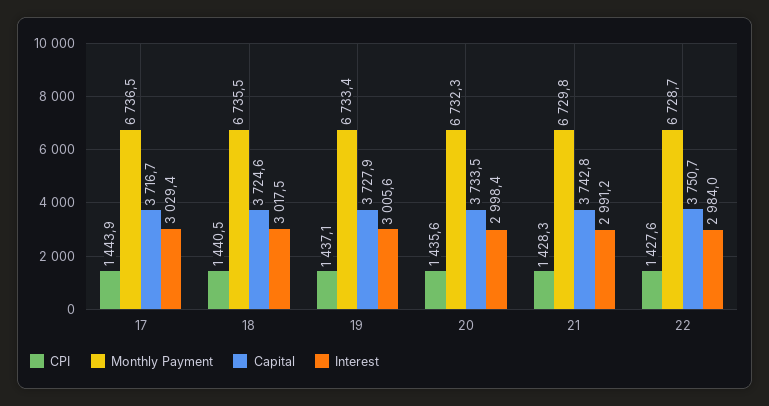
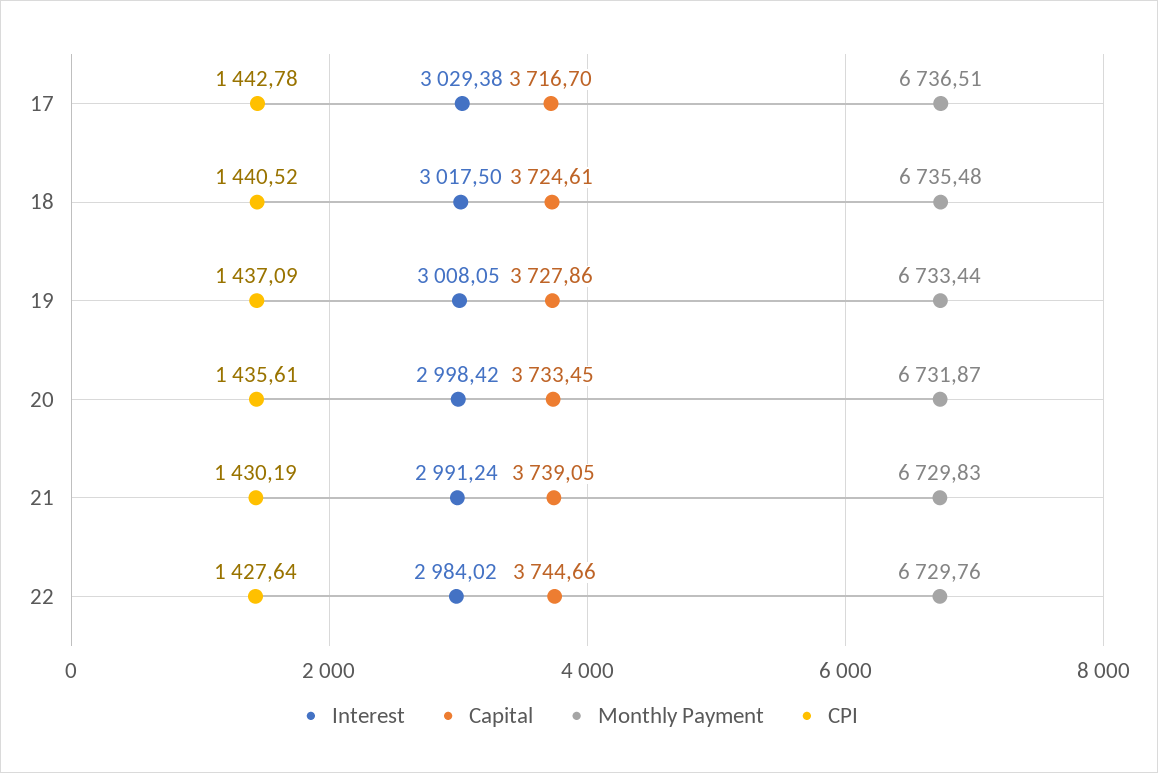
CPI, 17: 1443.9 -> 1442.78
Interest, 19: 3005.6 -> 3008.05
Monthly Payment, 20: 6732.3 -> 6731.87
CPI, 21: 1428.3 -> 1430.19
Capital, 21: 3742.8 -> 3739.05
Monthly Payment, 22: 6728.7 -> 6729.76
Capital, 22: 3750.7 -> 3744.66

